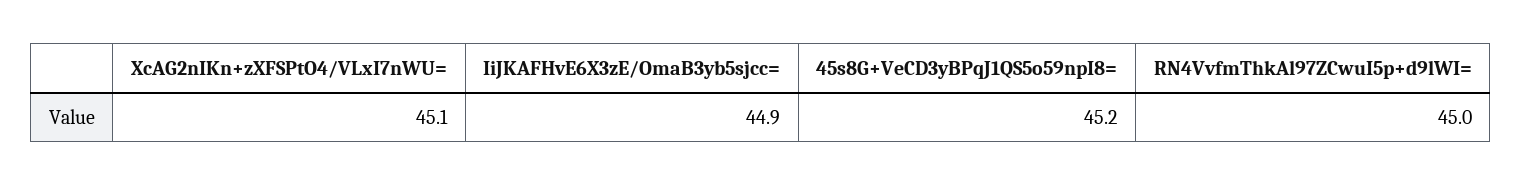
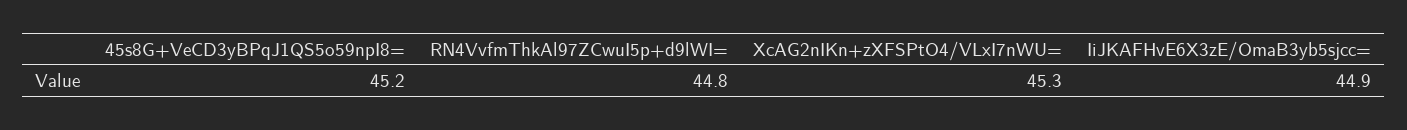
XcAG2nIKn+zXFSPtO4/VLxI7nWU=: 45.1 -> 45.3
RN4VvfmThkAl97ZCwuI5p+d9lWI=: 45 -> 44.8

